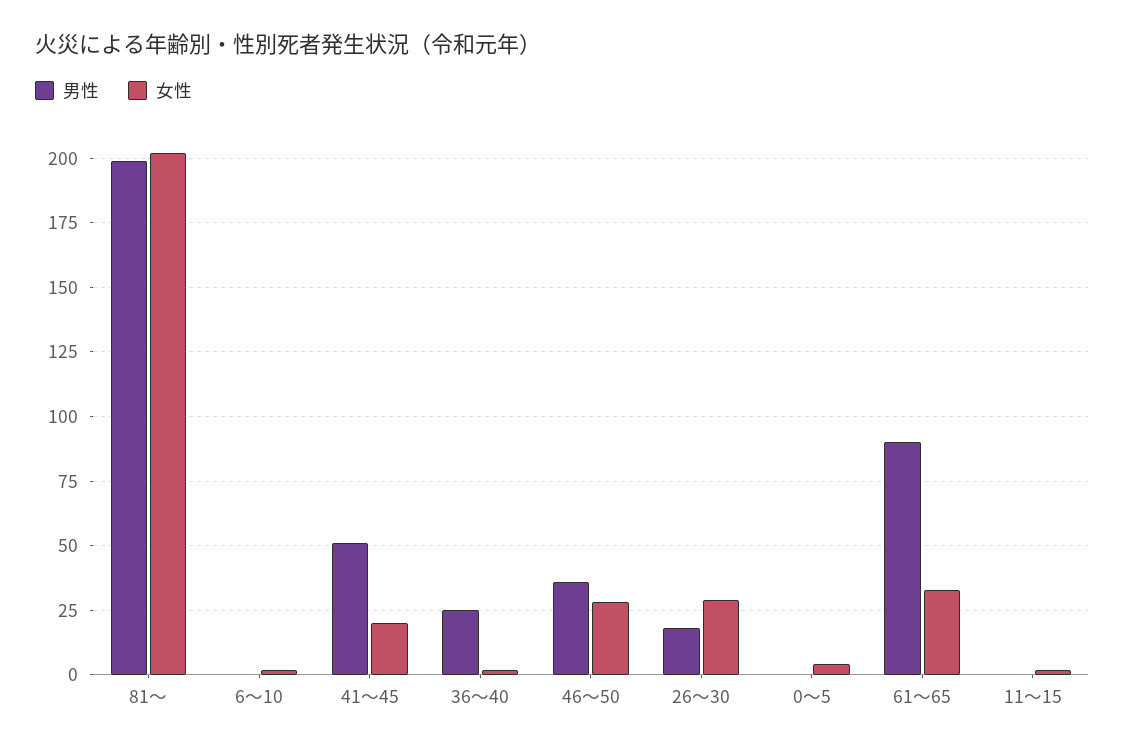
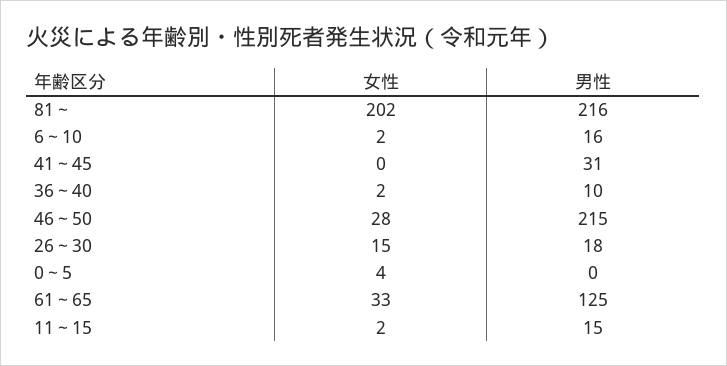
男性, 81～: 200 -> 216
男性, 6～10: 0 -> 16
男性, 41～45: 50 -> 31
女性, 41～45: 20 -> 0
男性, 36～40: 25 -> 10
男性, 46～50: 35 -> 215
女性, 26～30: 30 -> 15
男性, 61～65: 90 -> 125
男性, 11～15: 0 -> 15

